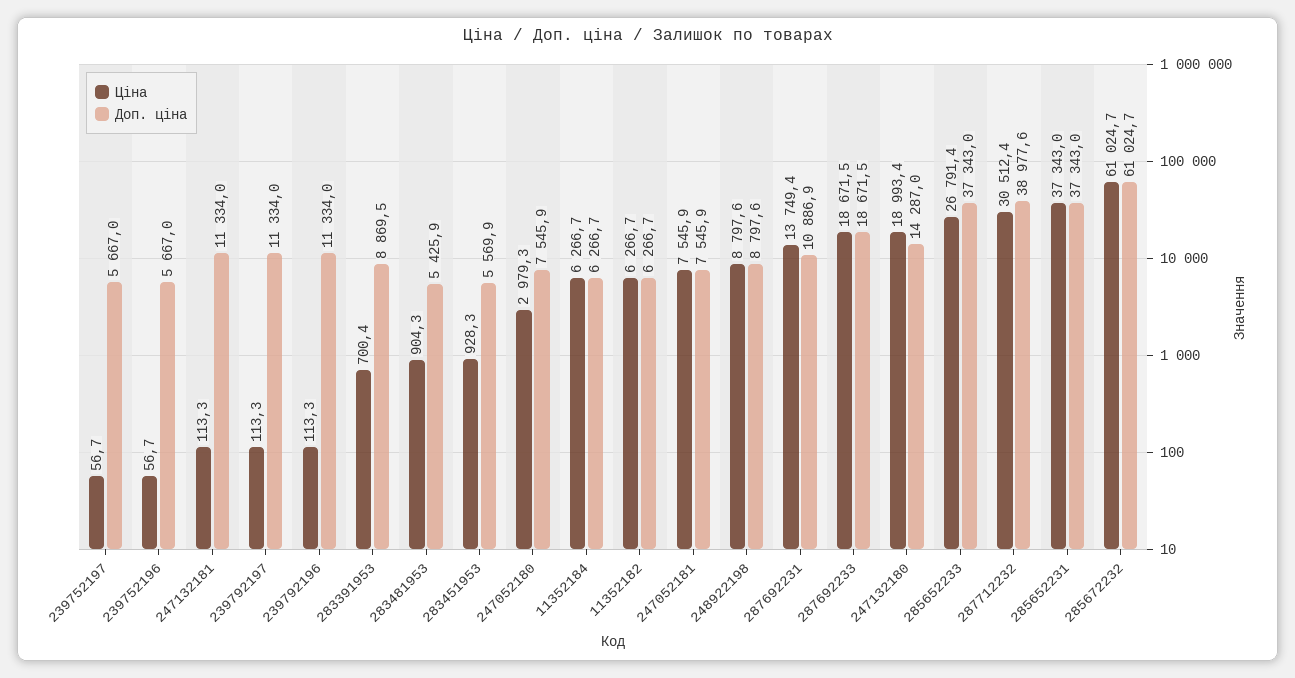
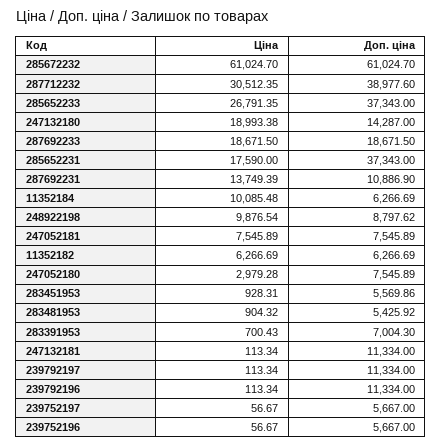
Доп. ціна, 283391953: 8869.5 -> 7004.3
Ціна, 11352184: 6266.7 -> 10085.48
Ціна, 248922198: 8797.6 -> 9876.54
Ціна, 285652231: 37343 -> 17590

